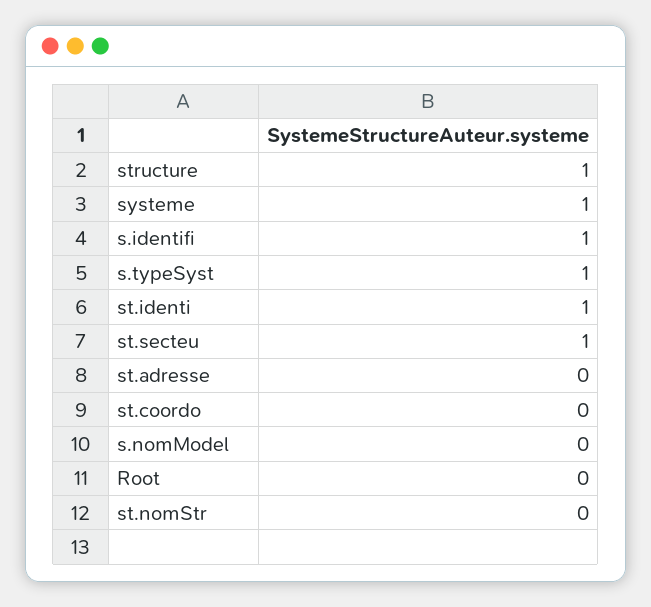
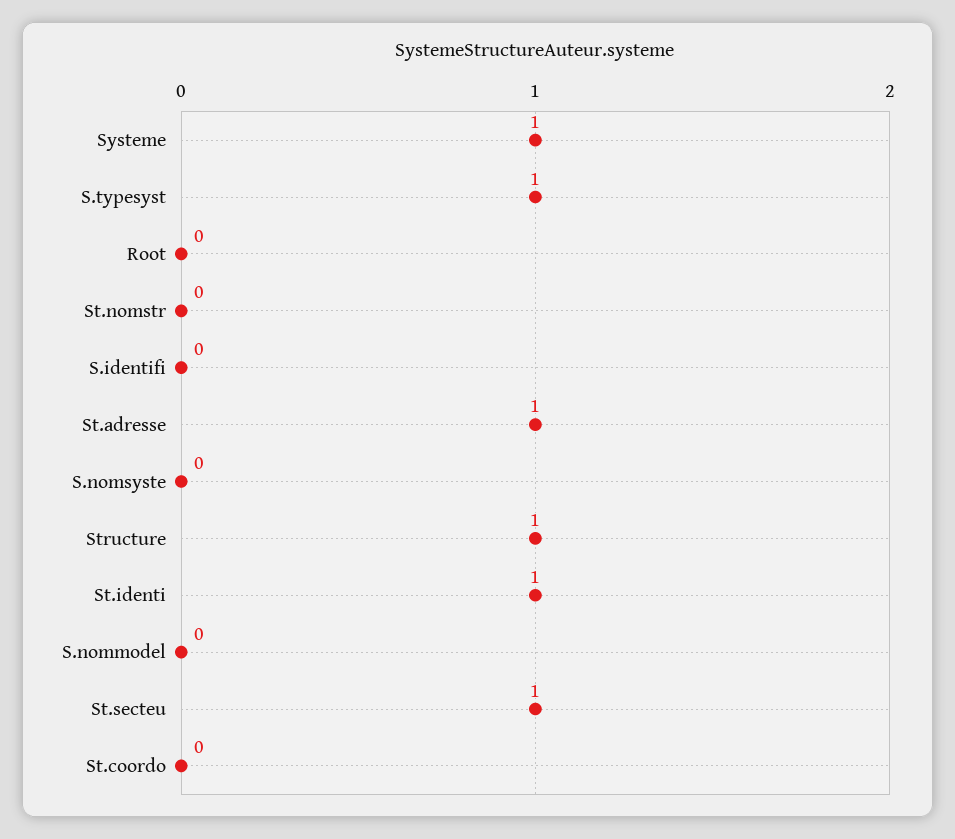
s.identifi: 1 -> 0
st.adresse: 0 -> 1
S.nomsyste: none -> 0

